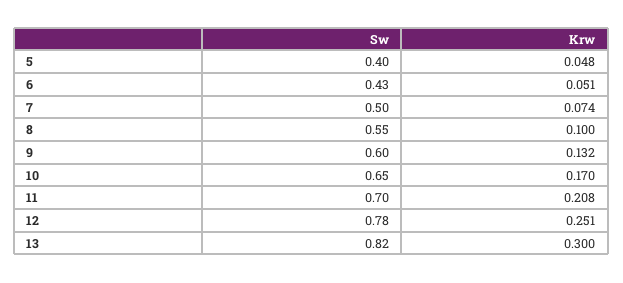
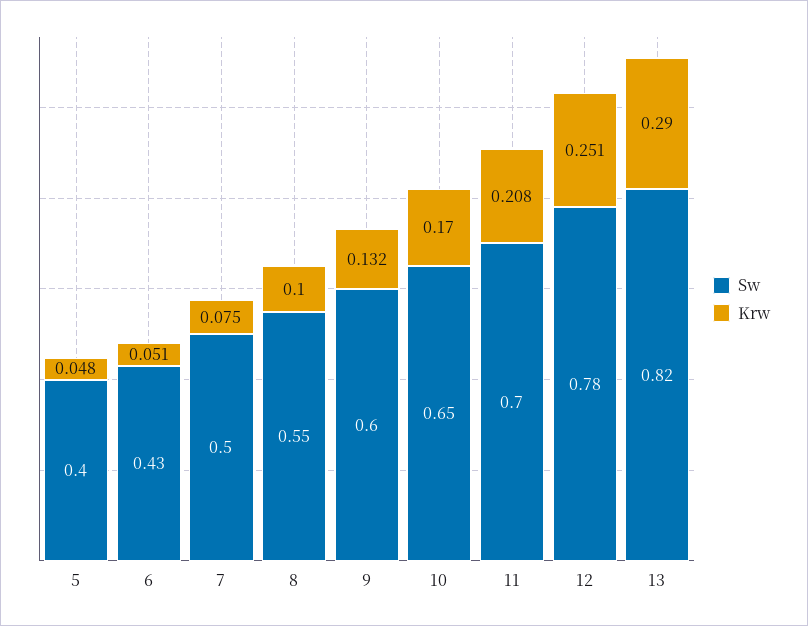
Krw, 7: 0.074 -> 0.075
Krw, 13: 0.3 -> 0.29

